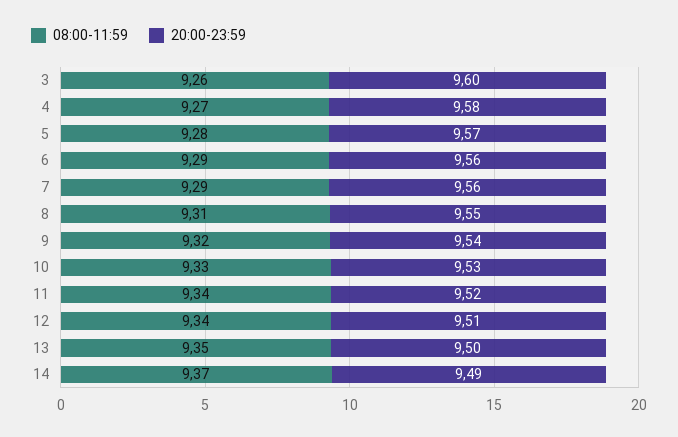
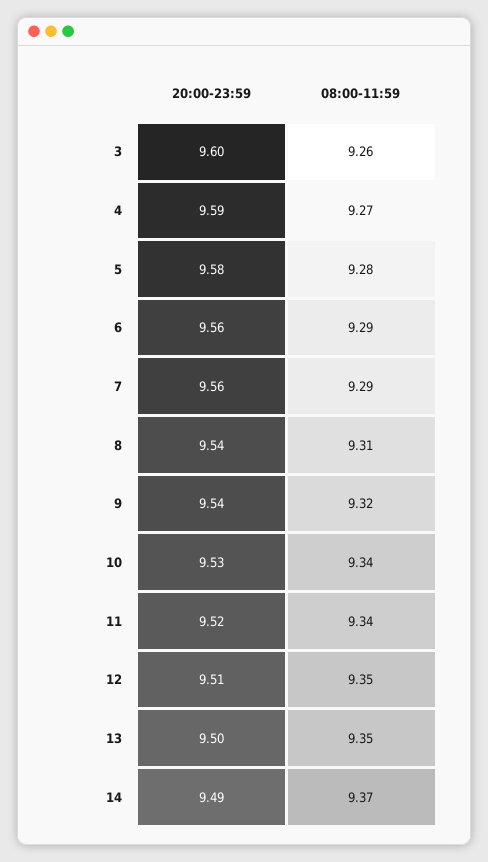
20:00-23:59, 4: 9.58 -> 9.59
20:00-23:59, 5: 9.57 -> 9.58
20:00-23:59, 8: 9.55 -> 9.54
08:00-11:59, 10: 9.33 -> 9.34
08:00-11:59, 12: 9.34 -> 9.35

